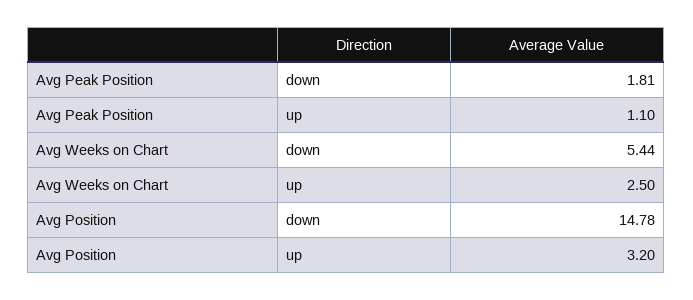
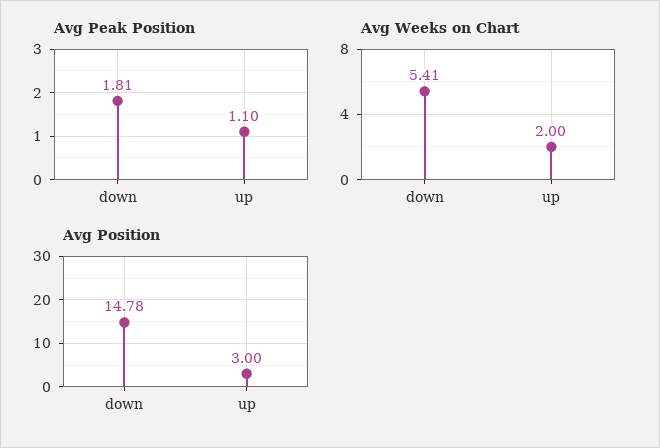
Avg Weeks on Chart, down: 5.44 -> 5.41
Avg Weeks on Chart, up: 2.5 -> 2
Avg Position, up: 3.2 -> 3

